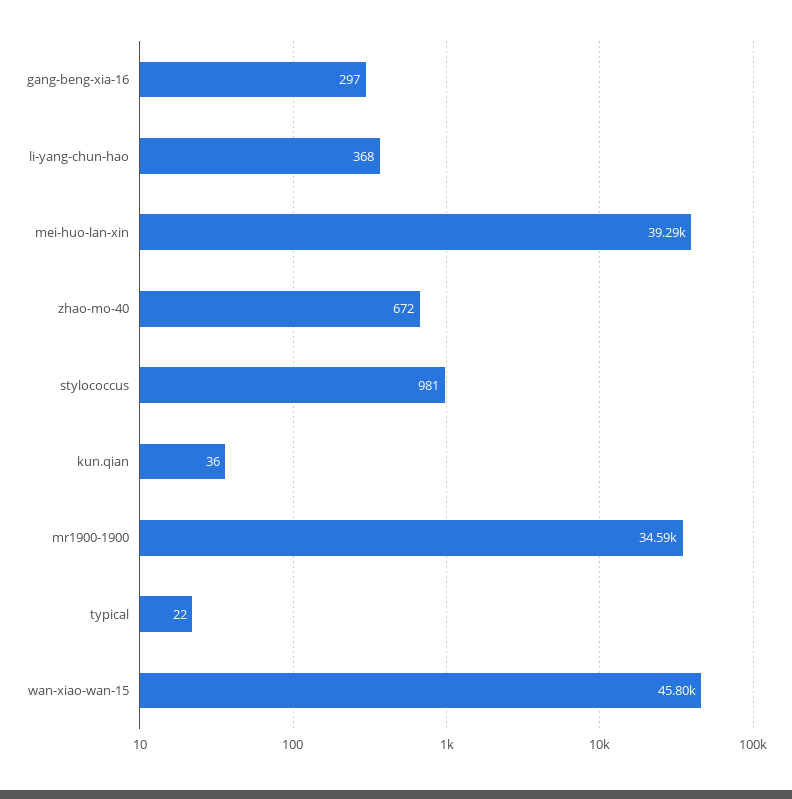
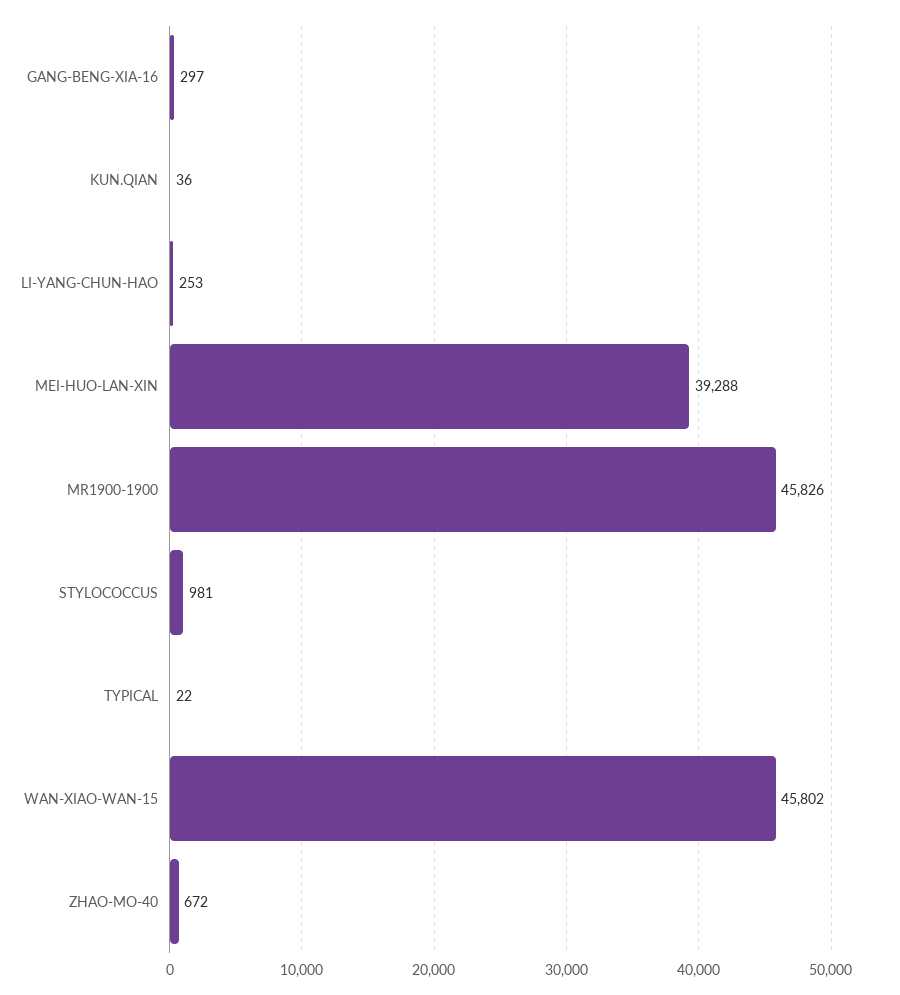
li-yang-chun-hao: 368 -> 253
mr1900-1900: 34590 -> 45826

